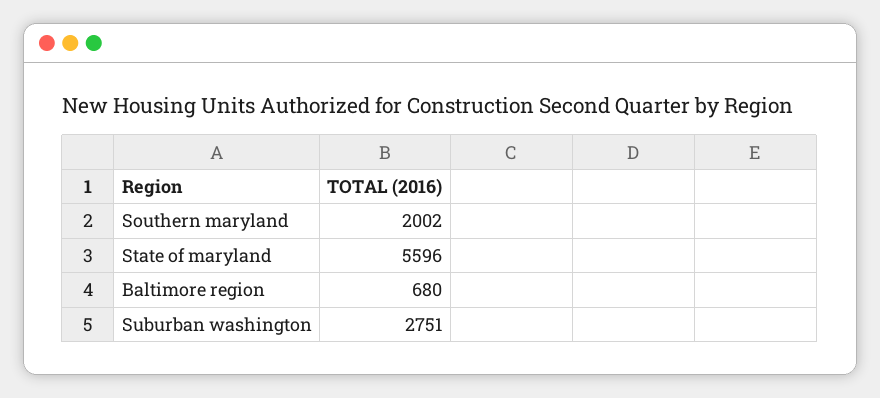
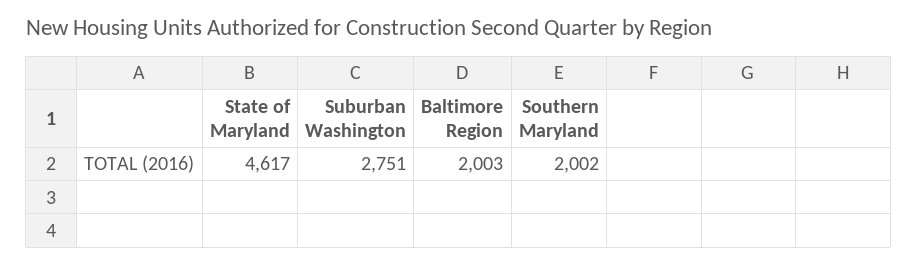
State of maryland: 5596 -> 4617
Baltimore region: 680 -> 2003

